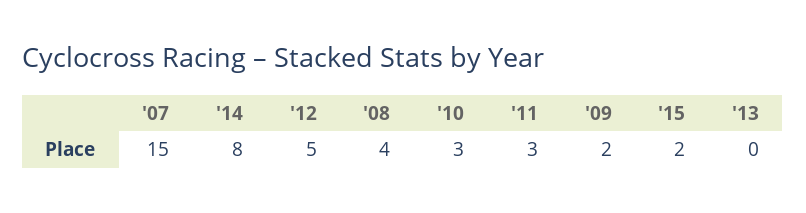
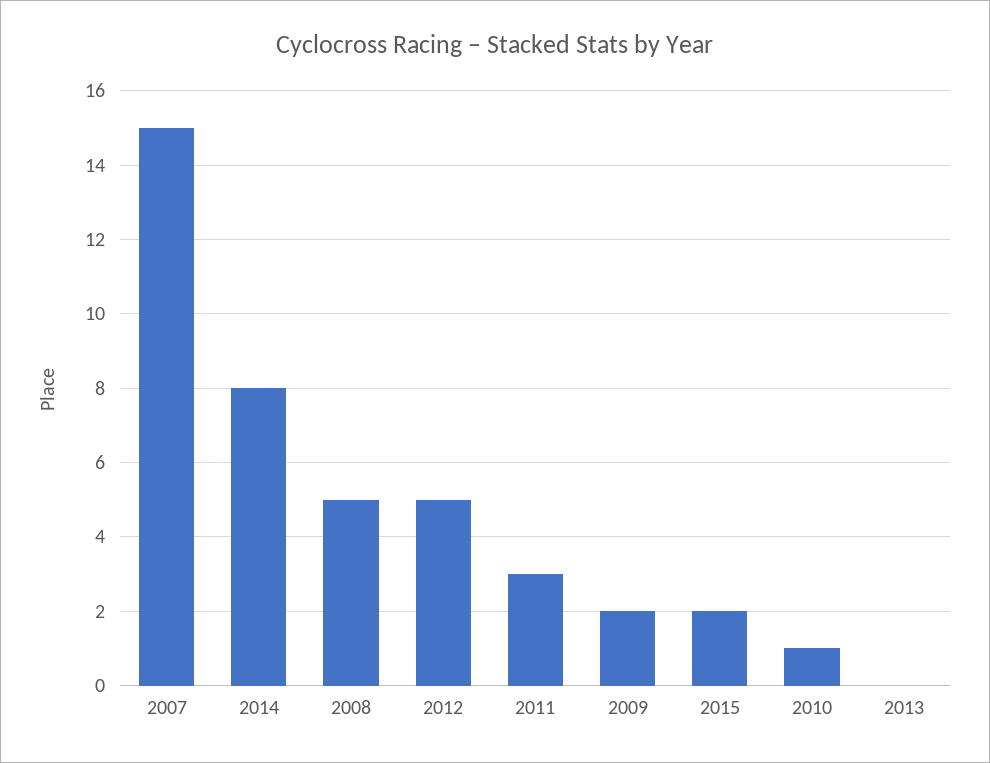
'08: 4 -> 5
'10: 3 -> 1

